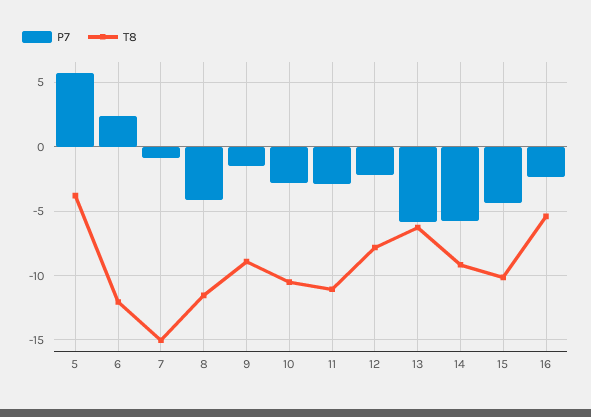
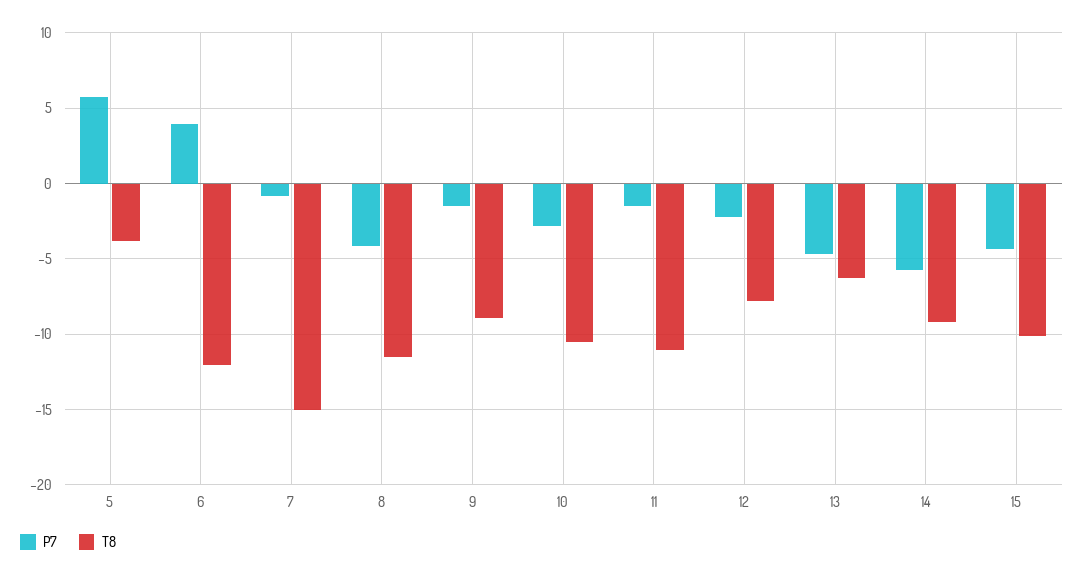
P7, 6: 2.5 -> 4
P7, 11: -3 -> -1.5
P7, 13: -6 -> -4.5
P7, 16: -2.5 -> none
T8, 16: -5.5 -> none

